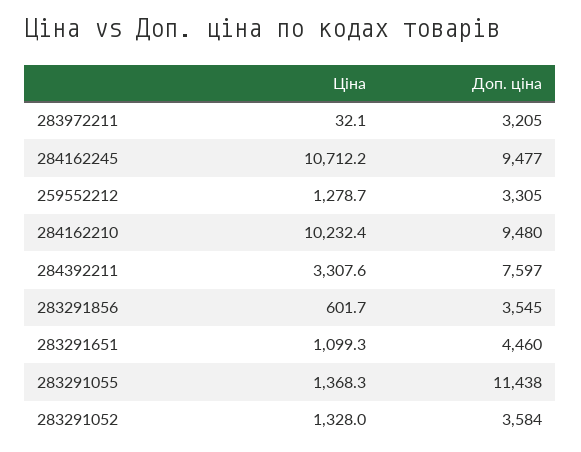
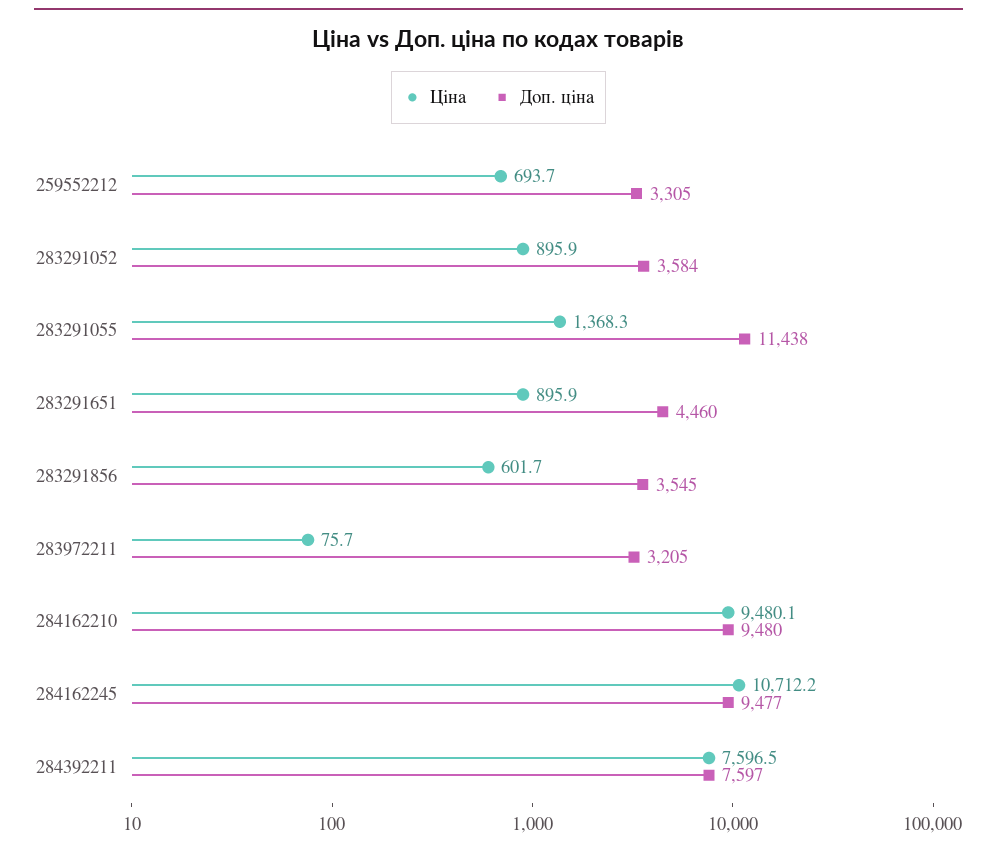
Ціна, 283972211: 32.1 -> 75.7
Ціна, 259552212: 1278.7 -> 693.7
Ціна, 284162210: 10232.4 -> 9480.1
Ціна, 284392211: 3307.6 -> 7596.5
Ціна, 283291651: 1099.3 -> 895.9
Ціна, 283291052: 1328 -> 895.9

